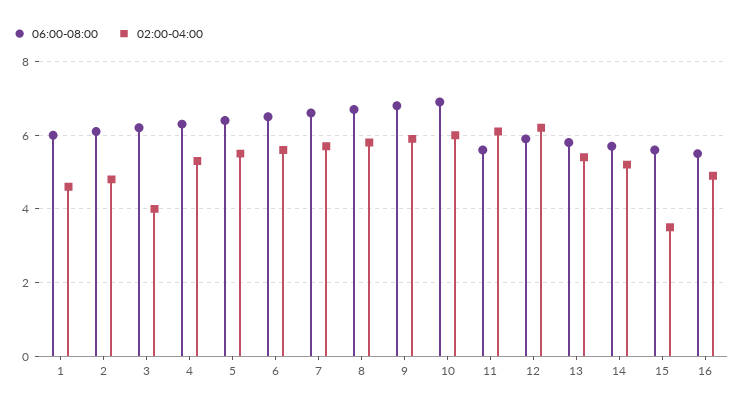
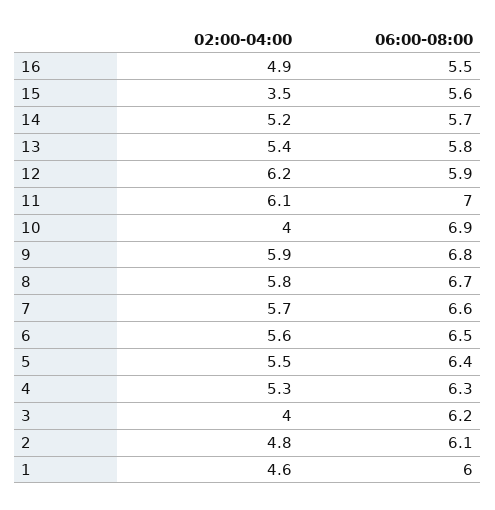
02:00-04:00, 10: 6 -> 4
06:00-08:00, 11: 5.5 -> 7

